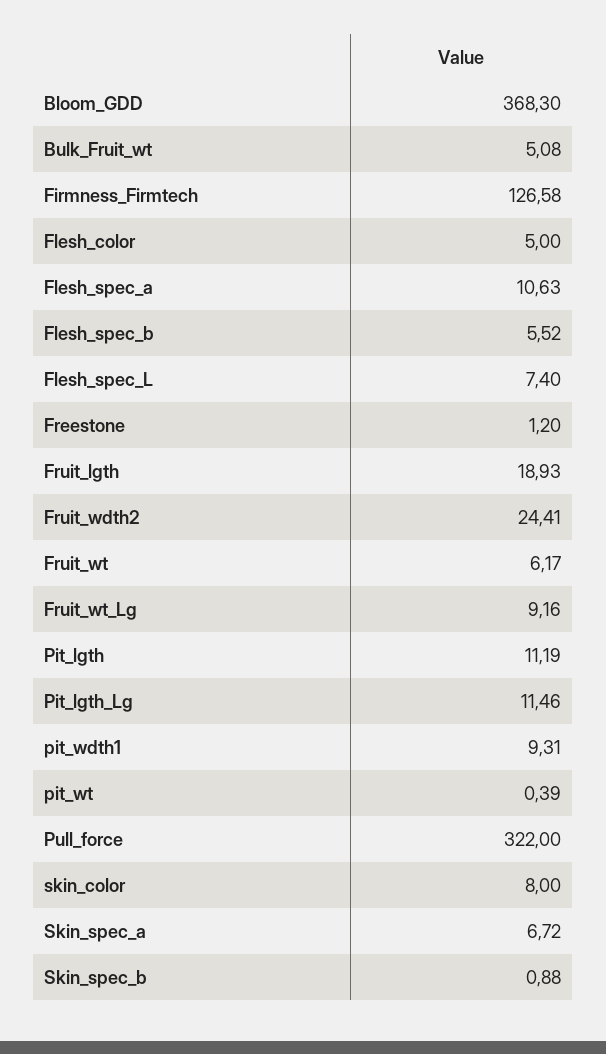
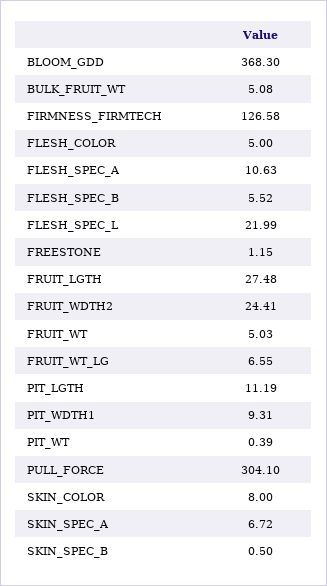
Flesh_spec_L: 7.4 -> 21.99
Freestone: 1.2 -> 1.15
Fruit_lgth: 18.93 -> 27.48
Fruit_wt: 6.17 -> 5.03
Fruit_wt_Lg: 9.16 -> 6.55
Pit_lgth_Lg: 11.46 -> none
Pull_force: 322 -> 304.1
Skin_spec_b: 0.88 -> 0.5

